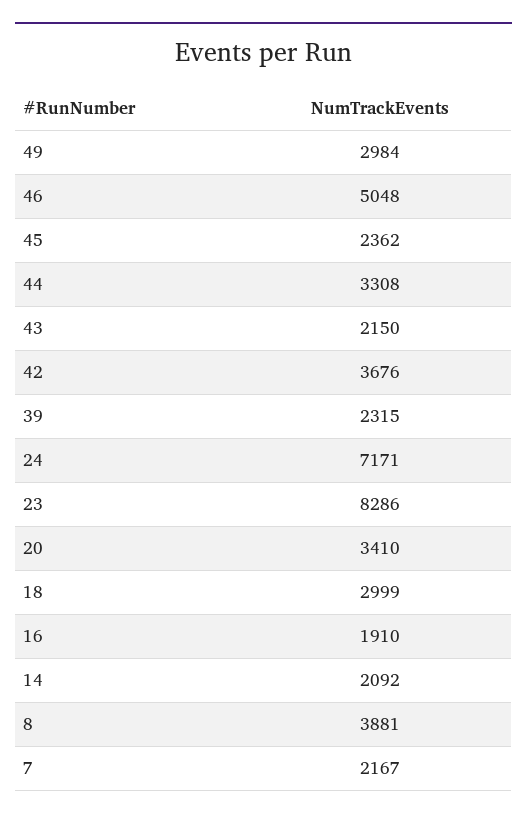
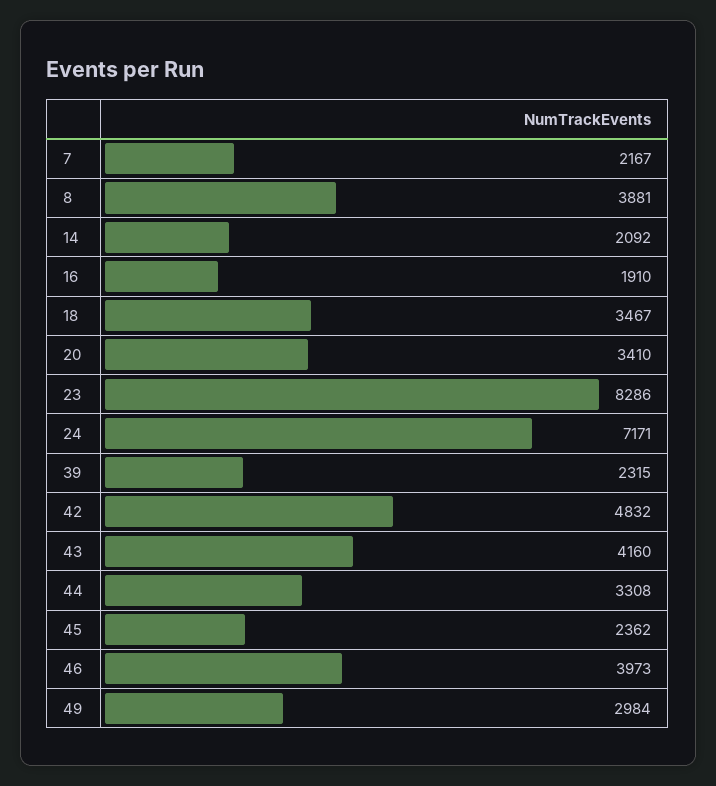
46: 5048 -> 3973
43: 2150 -> 4160
42: 3676 -> 4832
18: 2999 -> 3467

